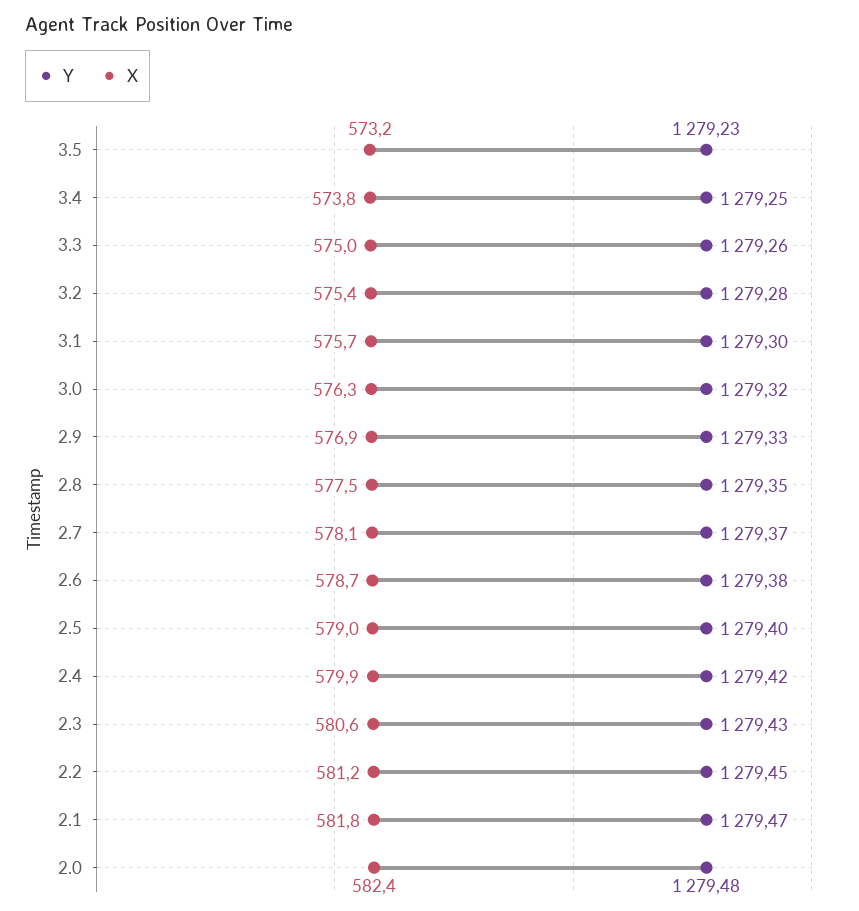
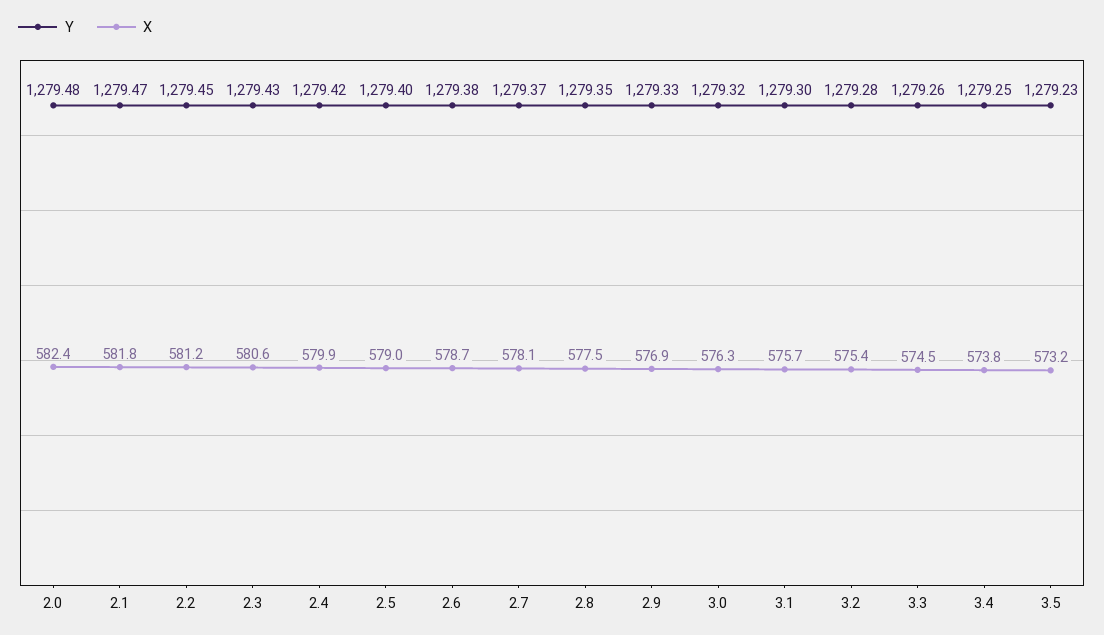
X, 3.3: 575 -> 574.5

